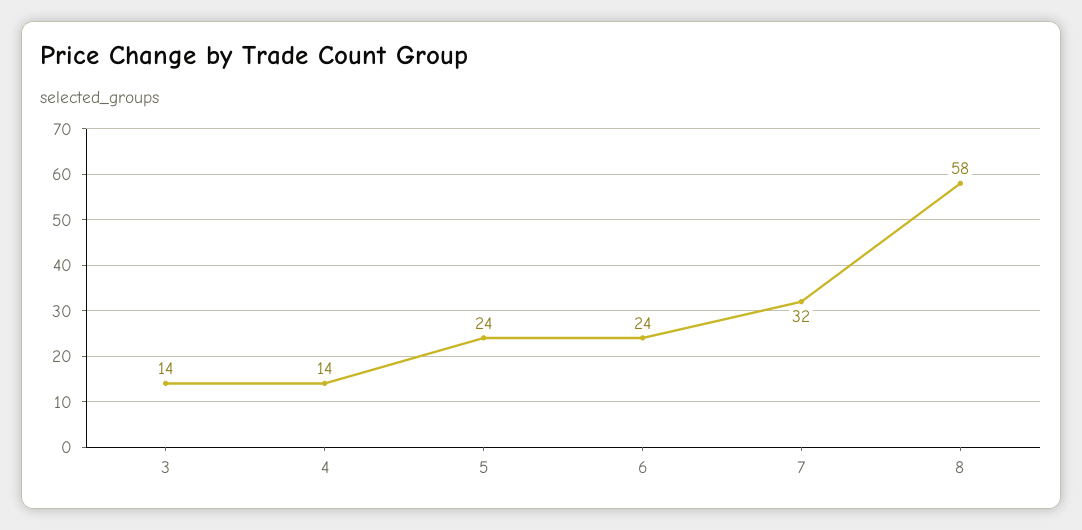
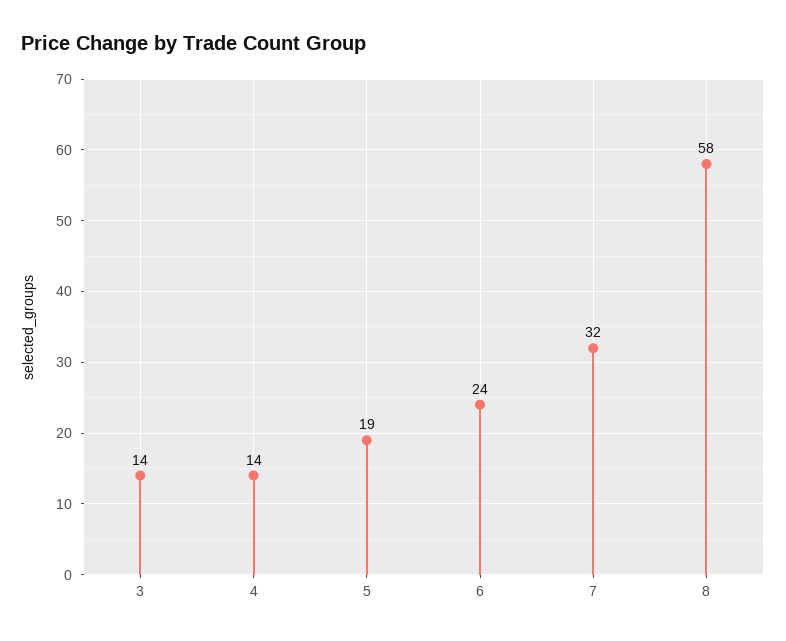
5: 24 -> 19

